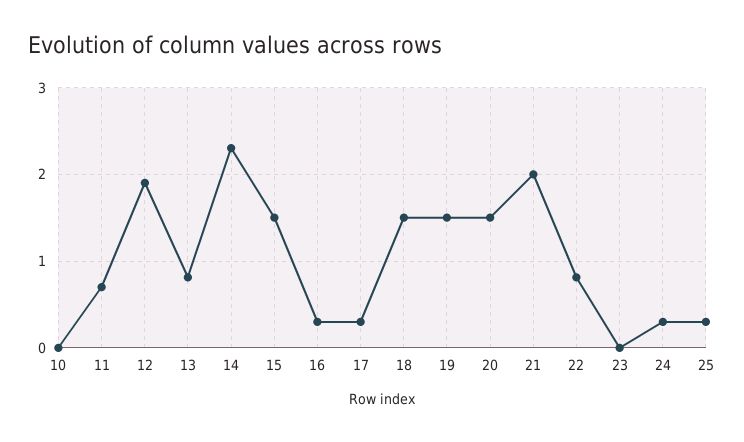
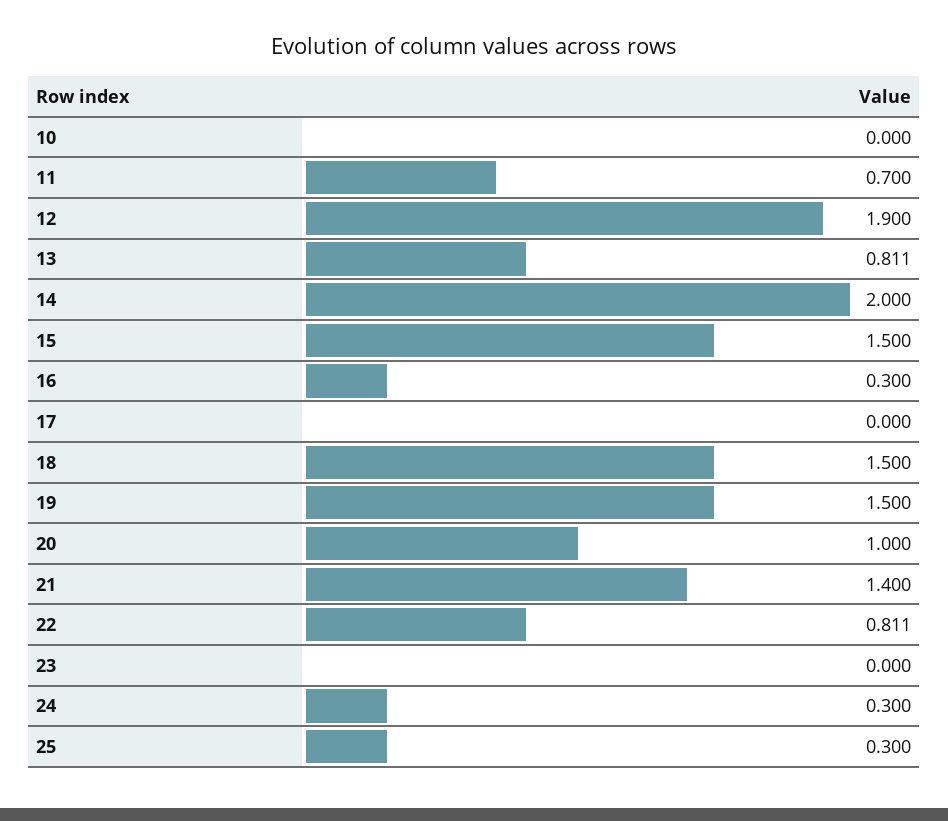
14: 2.3 -> 2
17: 0.3 -> 0
20: 1.5 -> 1
21: 2 -> 1.4

